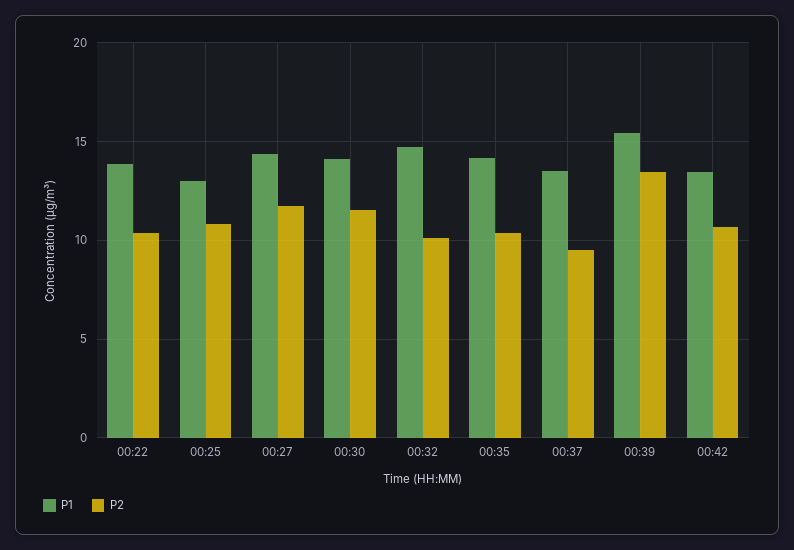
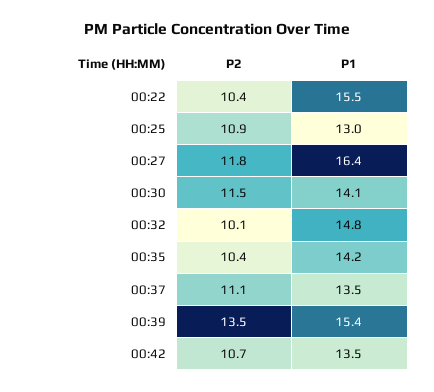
P1, 00:22: 14 -> 15.5
P1, 00:27: 14.5 -> 16.4
P2, 00:37: 9.5 -> 11.1

